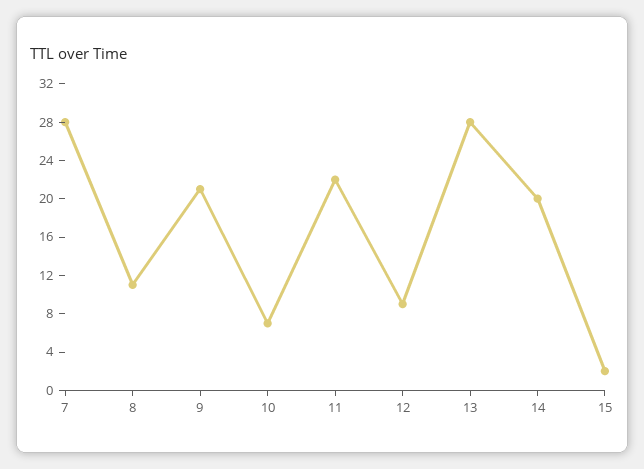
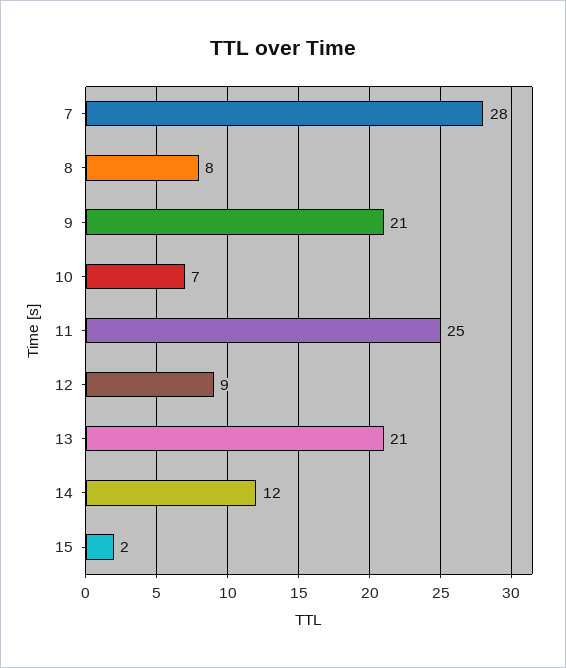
8: 11 -> 8
11: 22 -> 25
13: 28 -> 21
14: 20 -> 12

